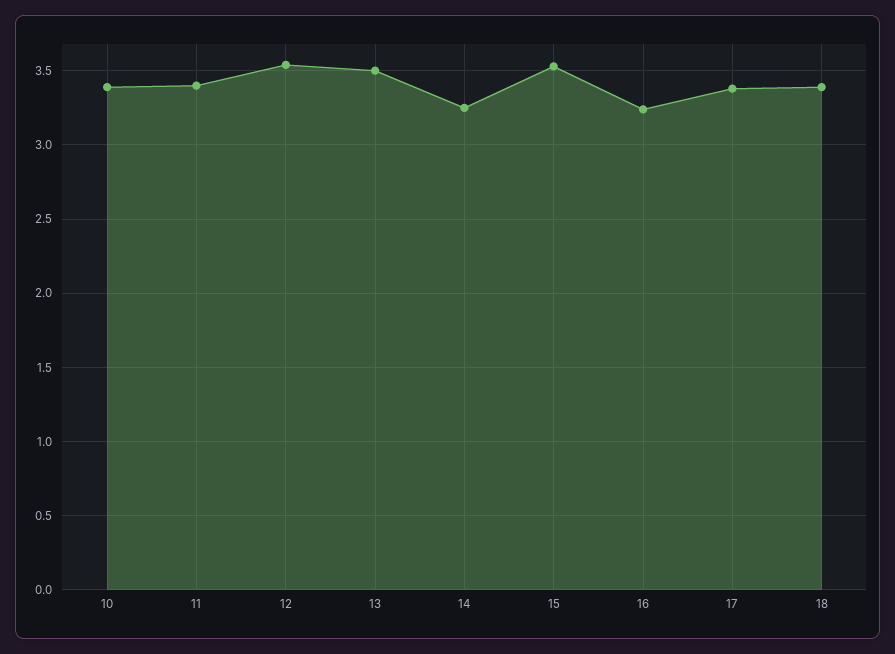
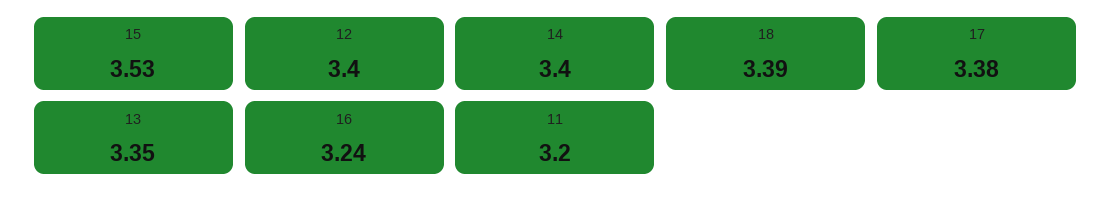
10: 3.4 -> none
11: 3.4 -> 3.2
12: 3.55 -> 3.4
13: 3.5 -> 3.35
14: 3.25 -> 3.4

